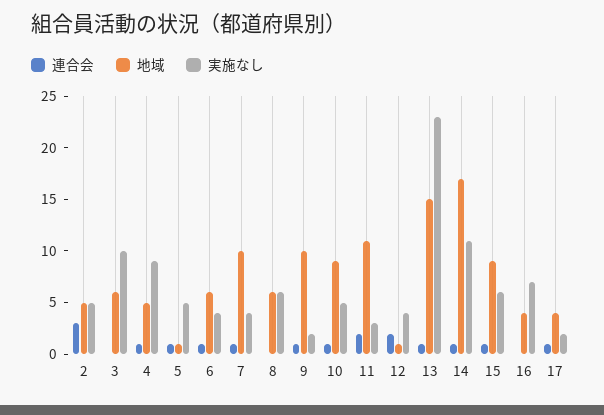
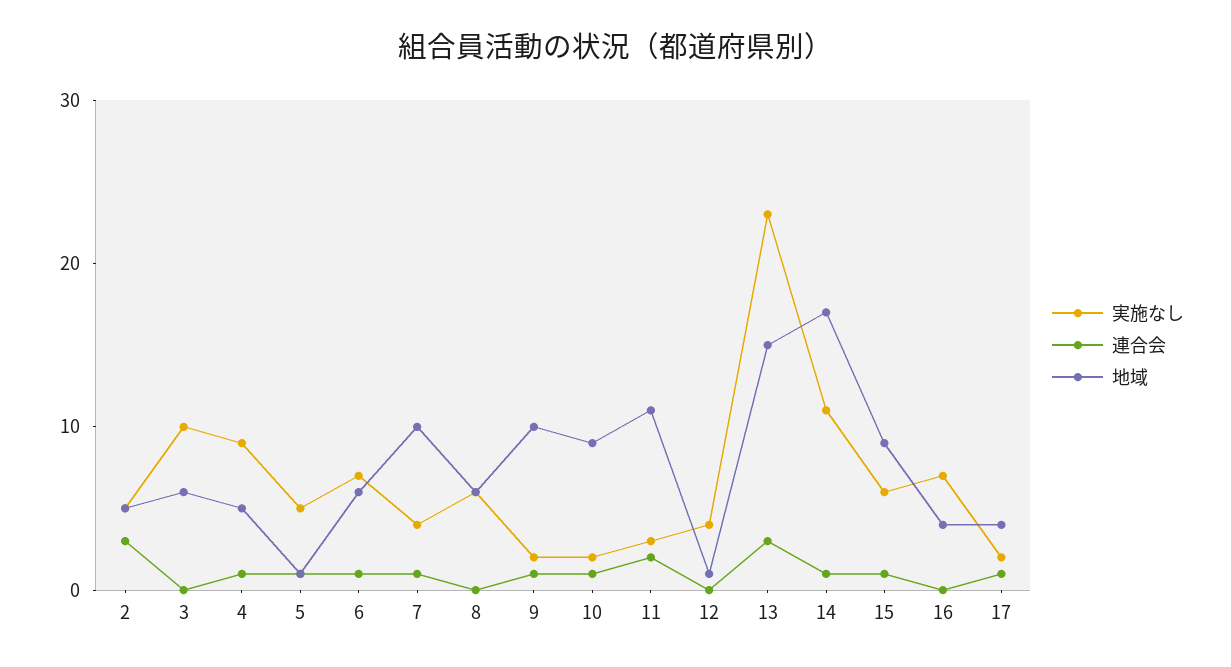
実施なし, 6: 4 -> 7
実施なし, 10: 5 -> 2
連合会, 12: 2 -> 0
連合会, 13: 1 -> 3

